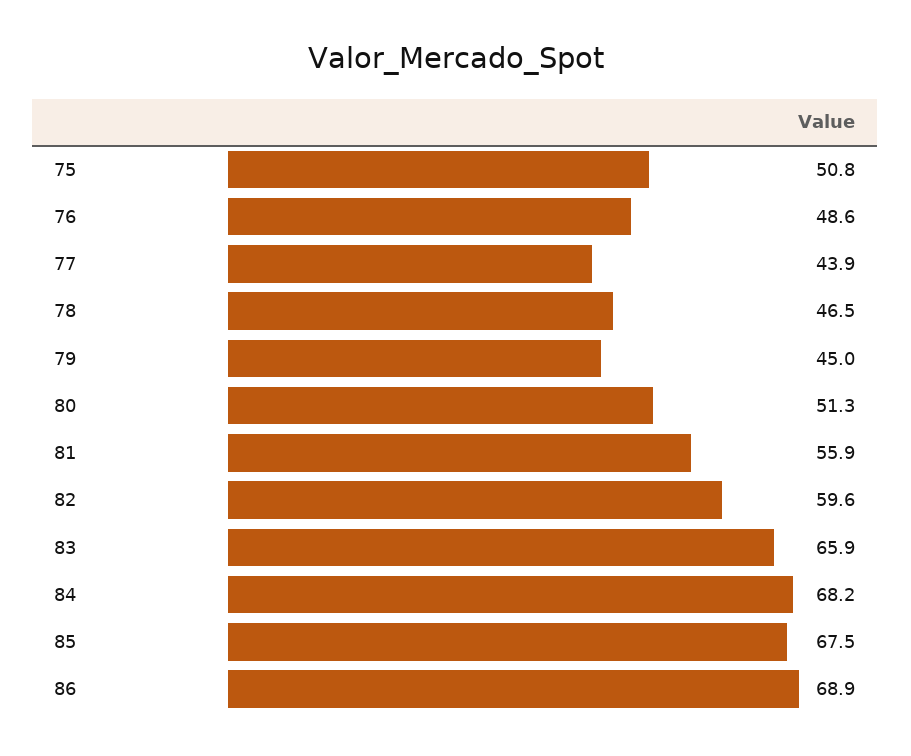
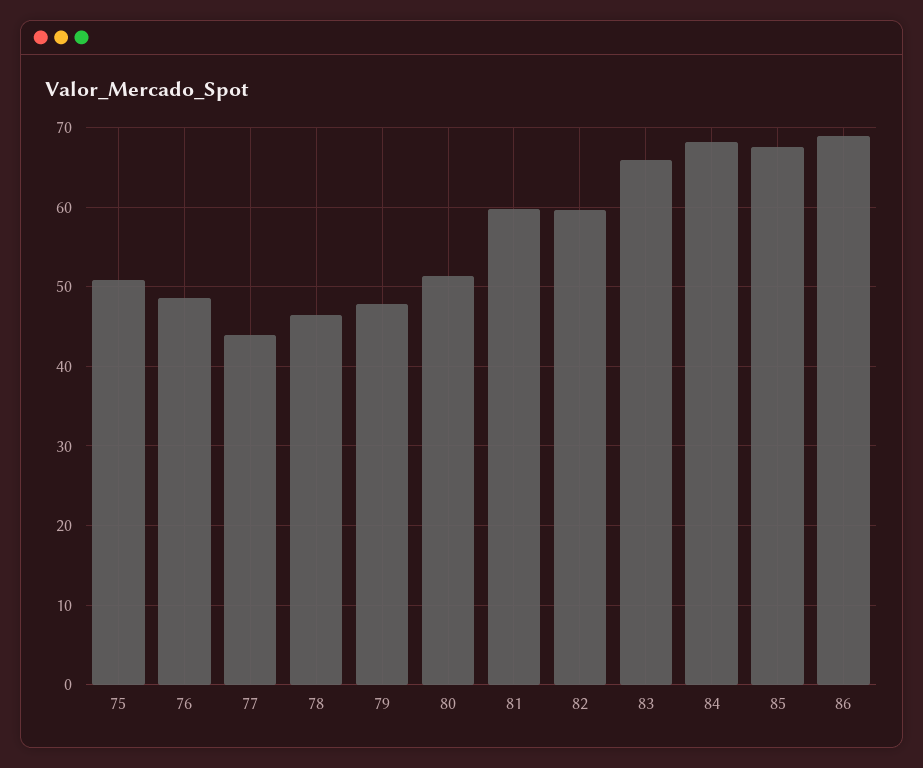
79: 45 -> 48
81: 55.9 -> 60

